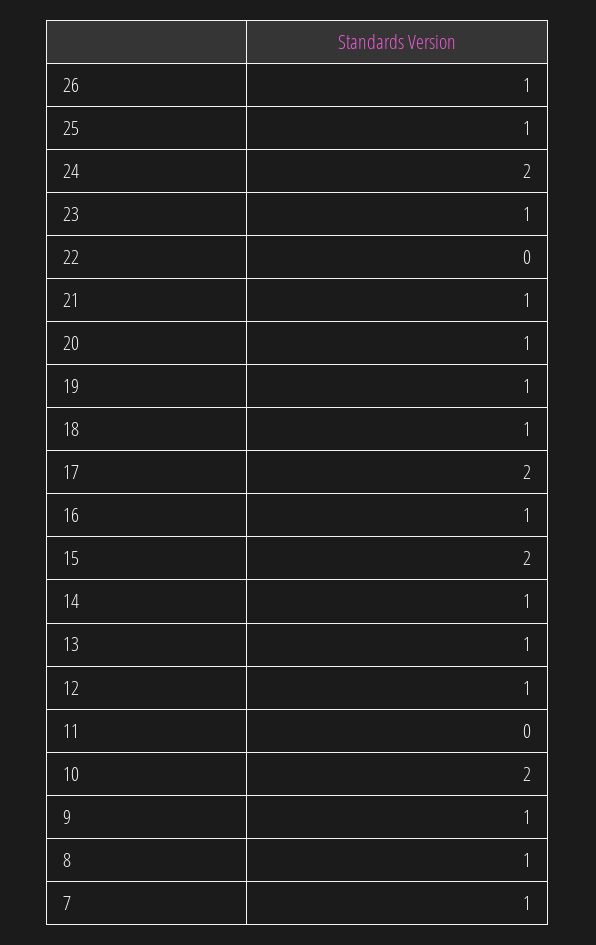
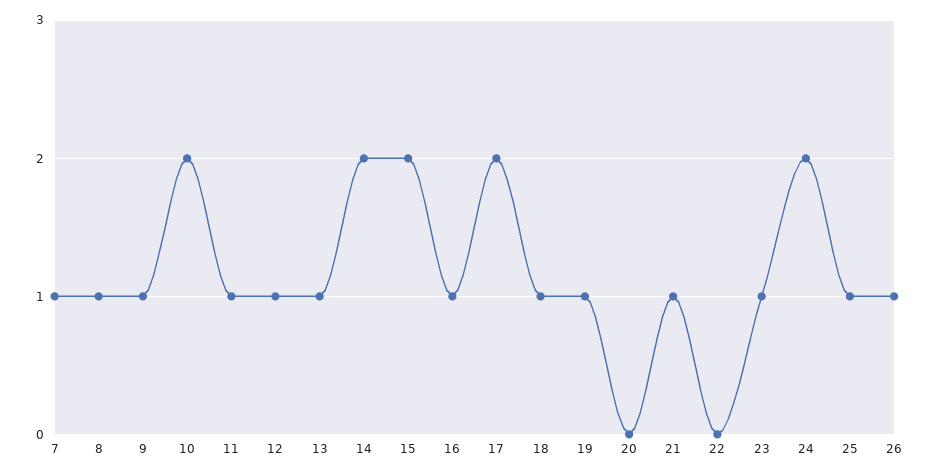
20: 1 -> 0
14: 1 -> 2
11: 0 -> 1

